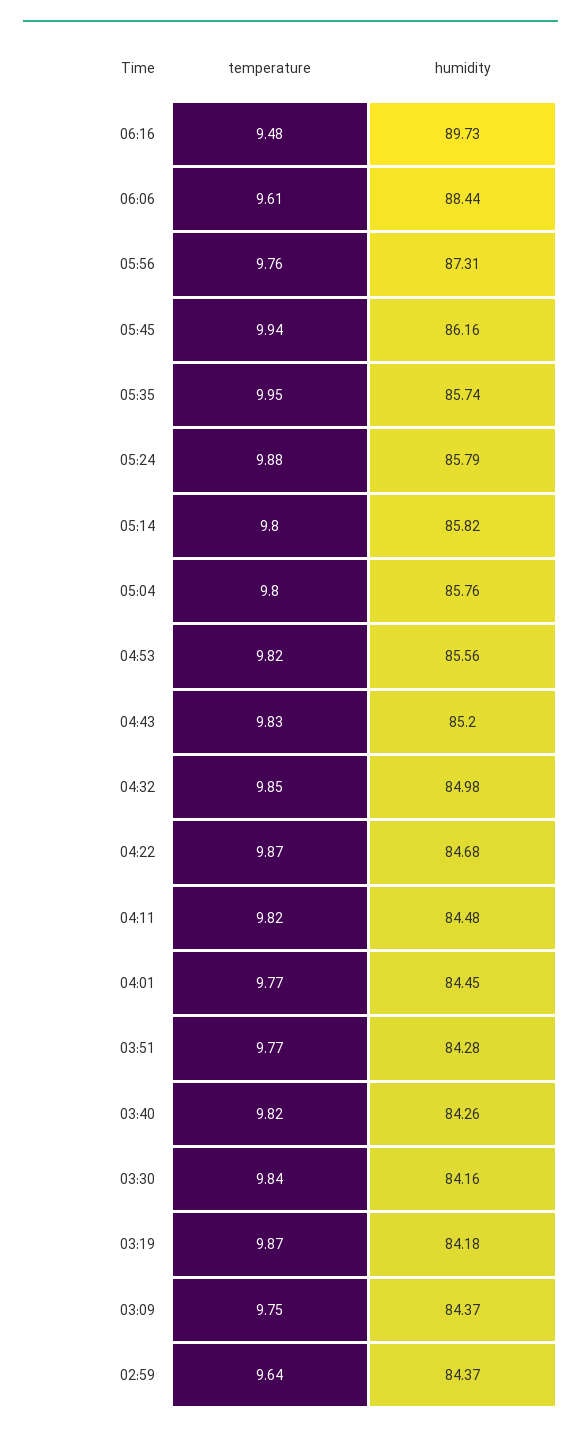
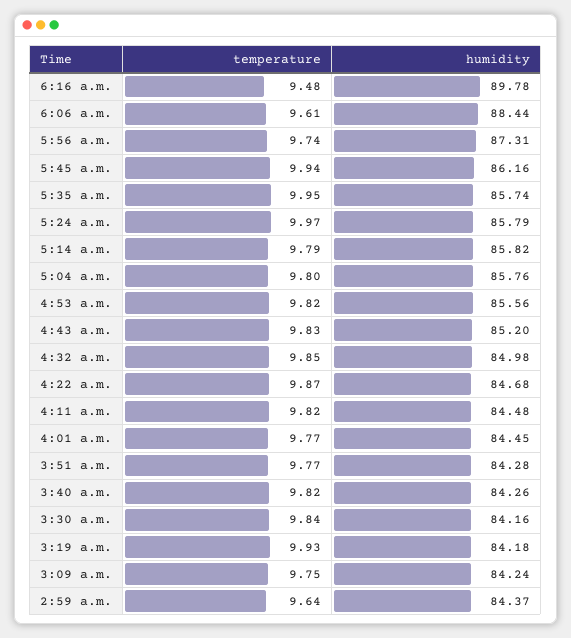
humidity, 06:16: 89.73 -> 89.78
temperature, 05:56: 9.76 -> 9.74
temperature, 05:24: 9.88 -> 9.97
temperature, 05:14: 9.8 -> 9.79
temperature, 03:19: 9.87 -> 9.93
humidity, 03:09: 84.37 -> 84.24

